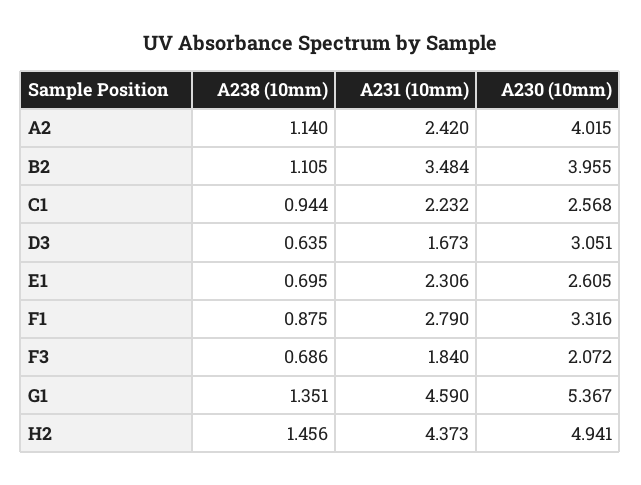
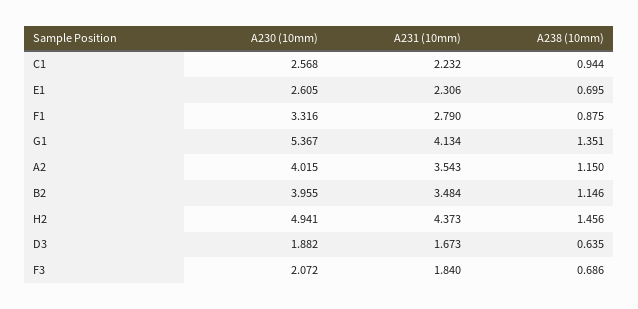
A238 (10mm), A2: 1.14 -> 1.15
A231 (10mm), A2: 2.42 -> 3.543
A238 (10mm), B2: 1.105 -> 1.146
A230 (10mm), D3: 3.051 -> 1.882
A231 (10mm), G1: 4.59 -> 4.134

